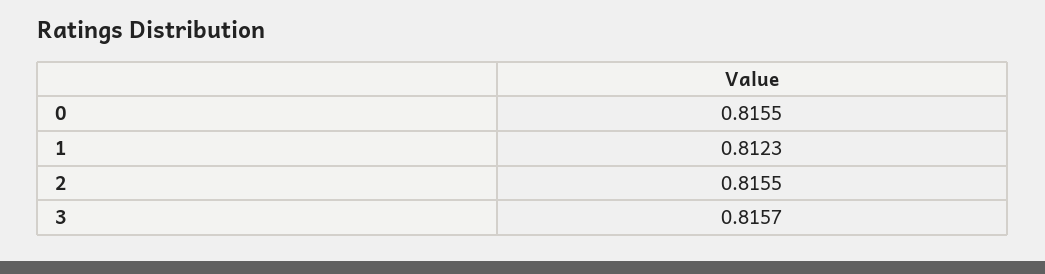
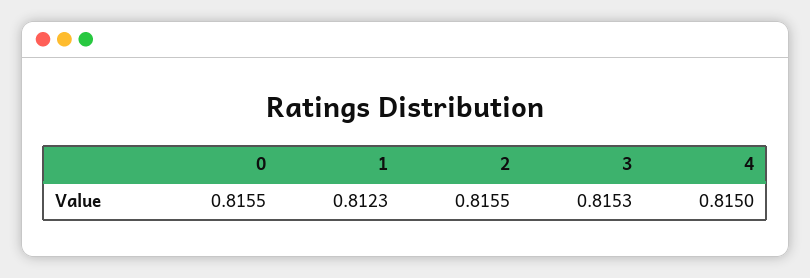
3: 0.8157 -> 0.8153
4: none -> 0.815

